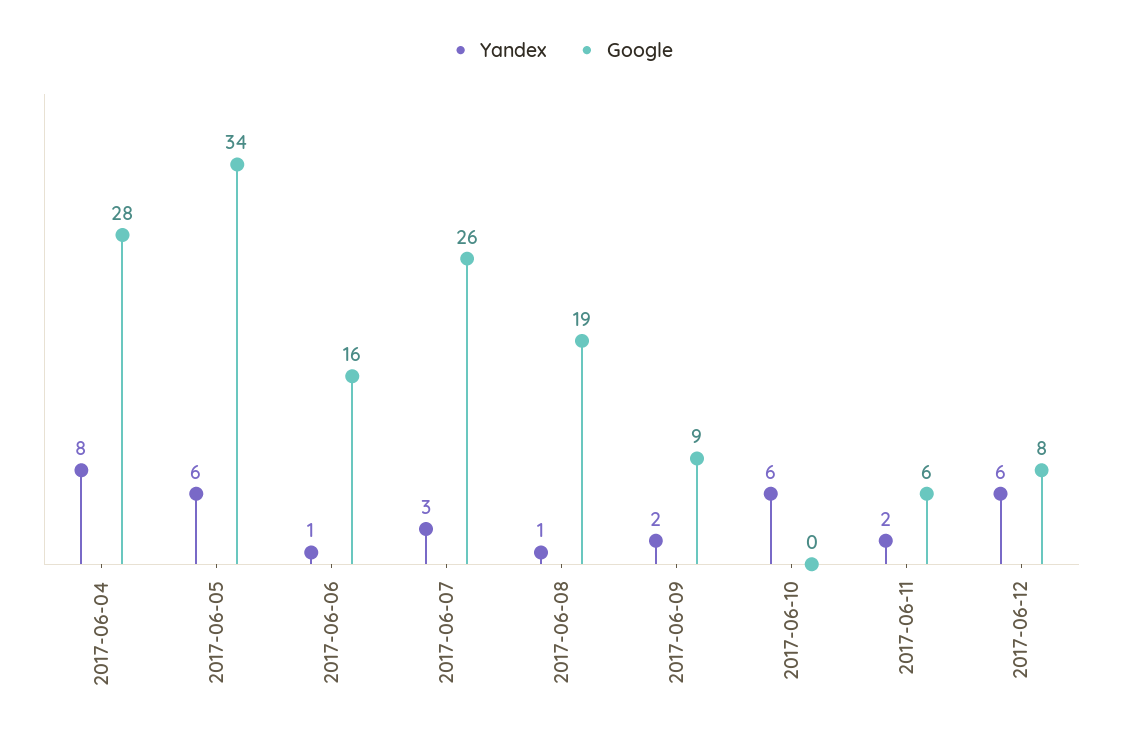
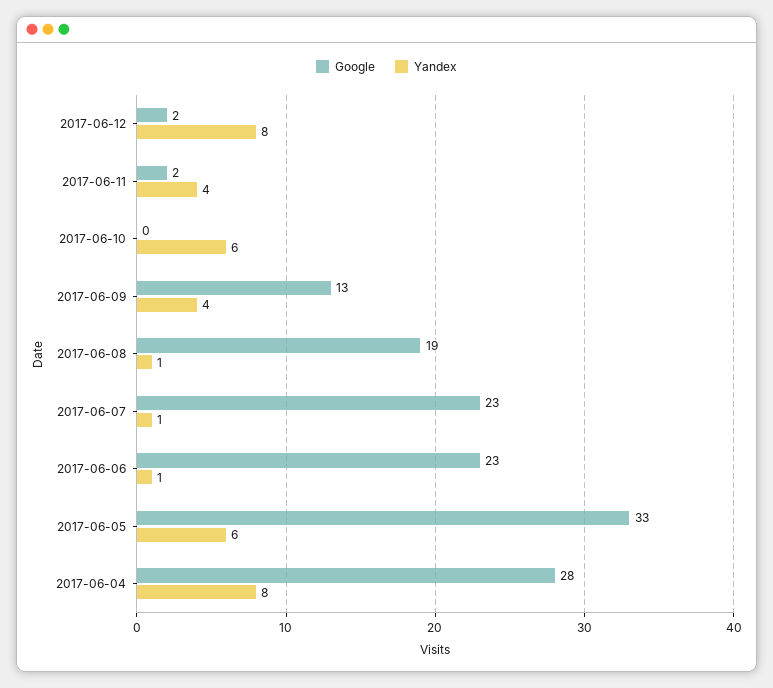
Google, 2017-06-05: 34 -> 33
Google, 2017-06-06: 16 -> 23
Yandex, 2017-06-07: 3 -> 1
Google, 2017-06-07: 26 -> 23
Yandex, 2017-06-09: 2 -> 4
Google, 2017-06-09: 9 -> 13
Yandex, 2017-06-11: 2 -> 4
Google, 2017-06-11: 6 -> 2
Yandex, 2017-06-12: 6 -> 8
Google, 2017-06-12: 8 -> 2

